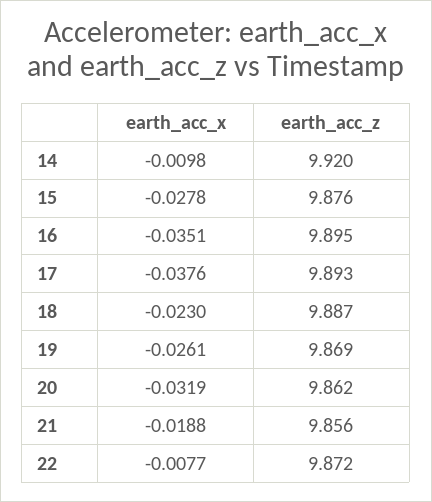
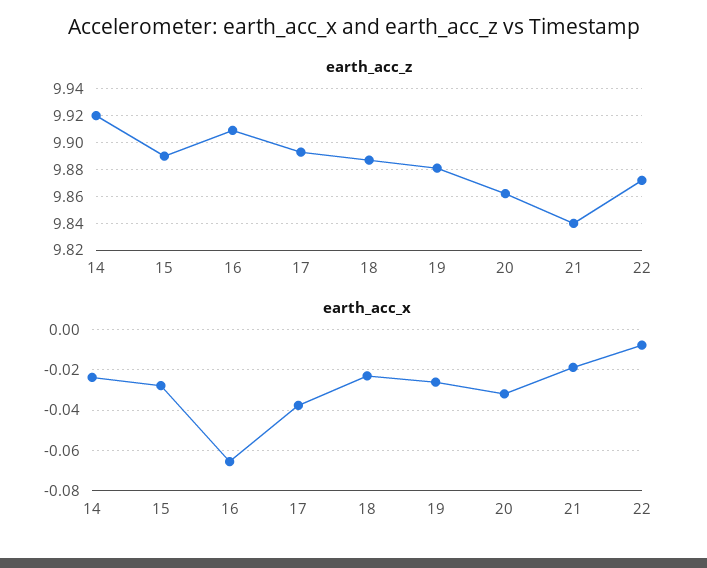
earth_acc_x, 14: -0.0098 -> -0.025
earth_acc_z, 15: 9.876 -> 9.89
earth_acc_x, 16: -0.0351 -> -0.065
earth_acc_z, 16: 9.895 -> 9.91
earth_acc_z, 19: 9.869 -> 9.88
earth_acc_z, 21: 9.856 -> 9.84

